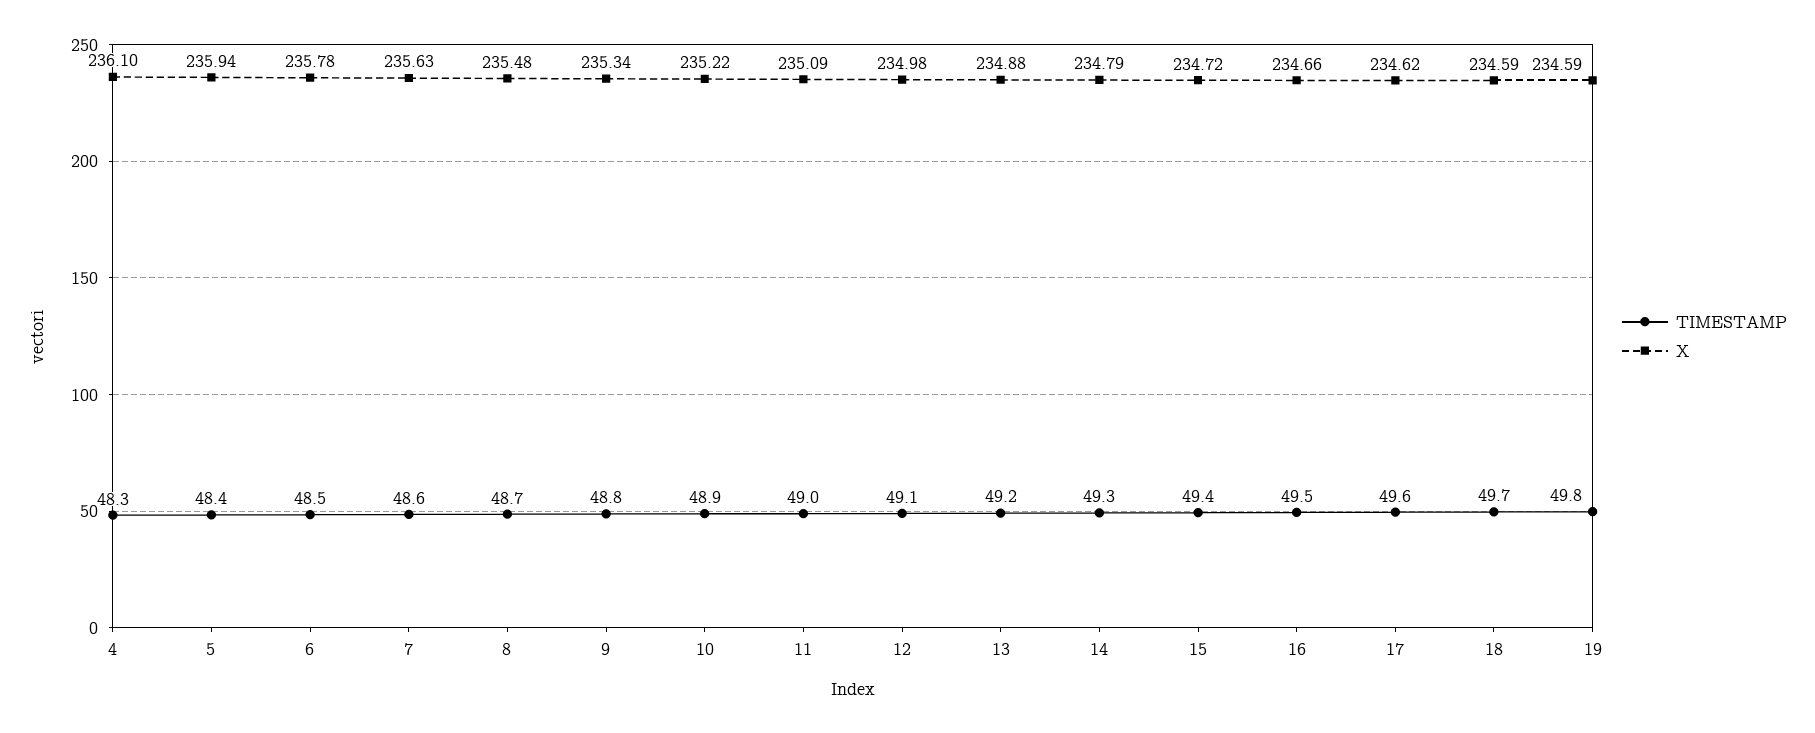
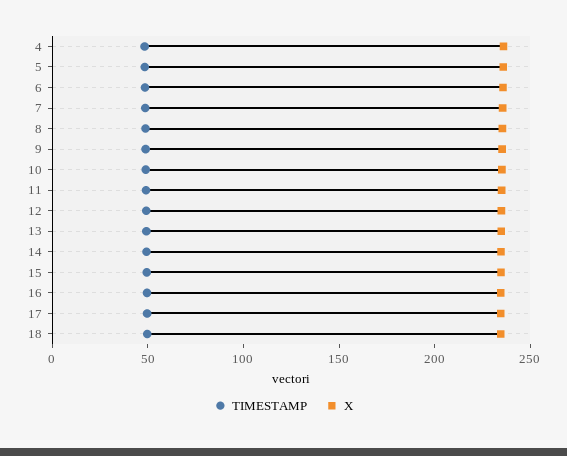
TIMESTAMP, 19: 49.8 -> none
X, 19: 234.59 -> none

